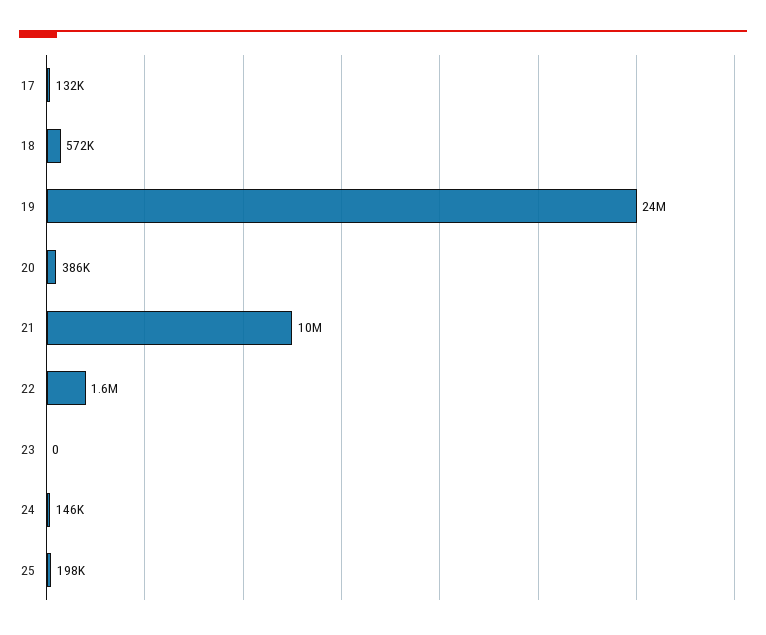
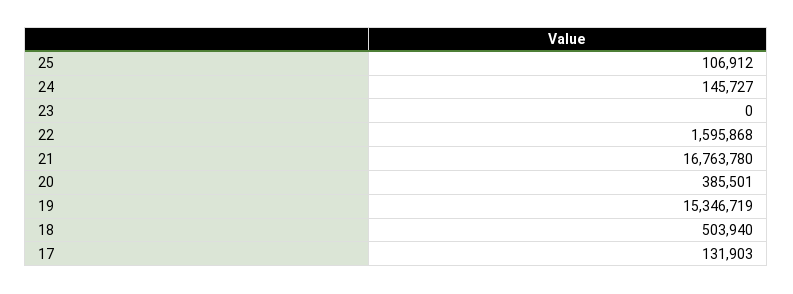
18: 572000 -> 503940
19: 24000000 -> 15346719
21: 10000000 -> 16763780
25: 198000 -> 106912

